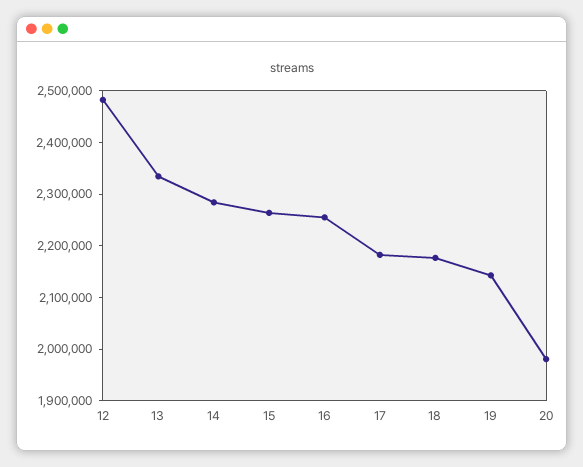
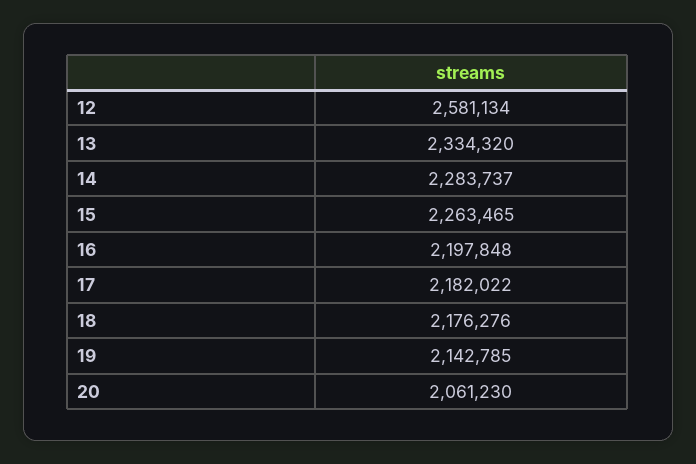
12: 2480000 -> 2581134
16: 2260000 -> 2197848
20: 1980000 -> 2061230

